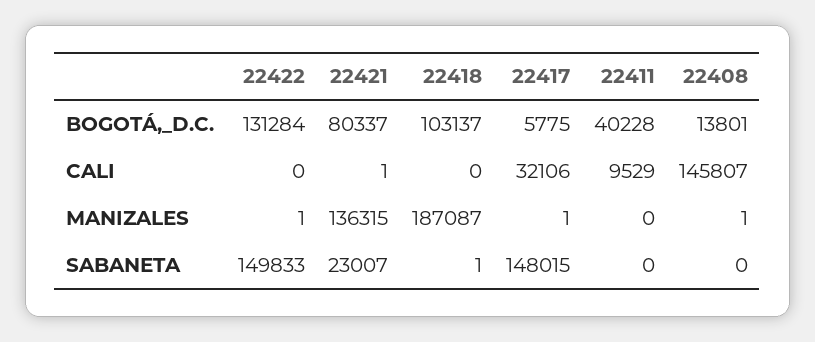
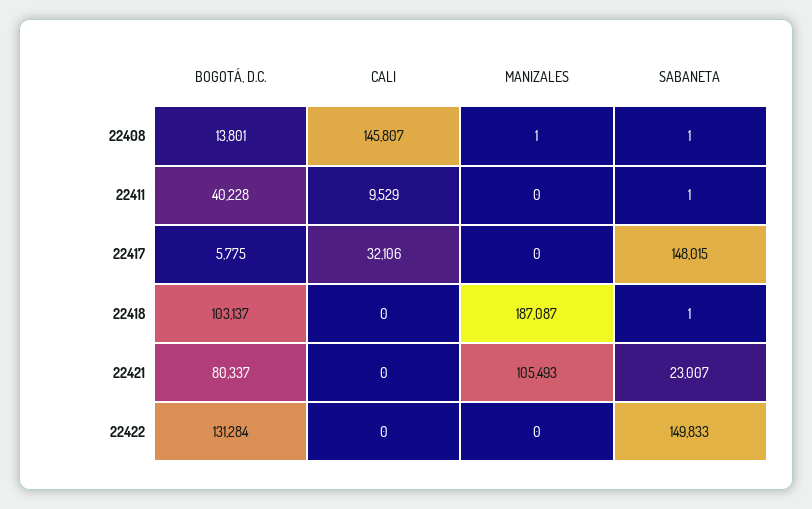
22421, CALI: 1 -> 0
22422, MANIZALES: 1 -> 0
22421, MANIZALES: 136315 -> 105493
22417, MANIZALES: 1 -> 0
22411, SABANETA: 0 -> 1
22408, SABANETA: 0 -> 1

